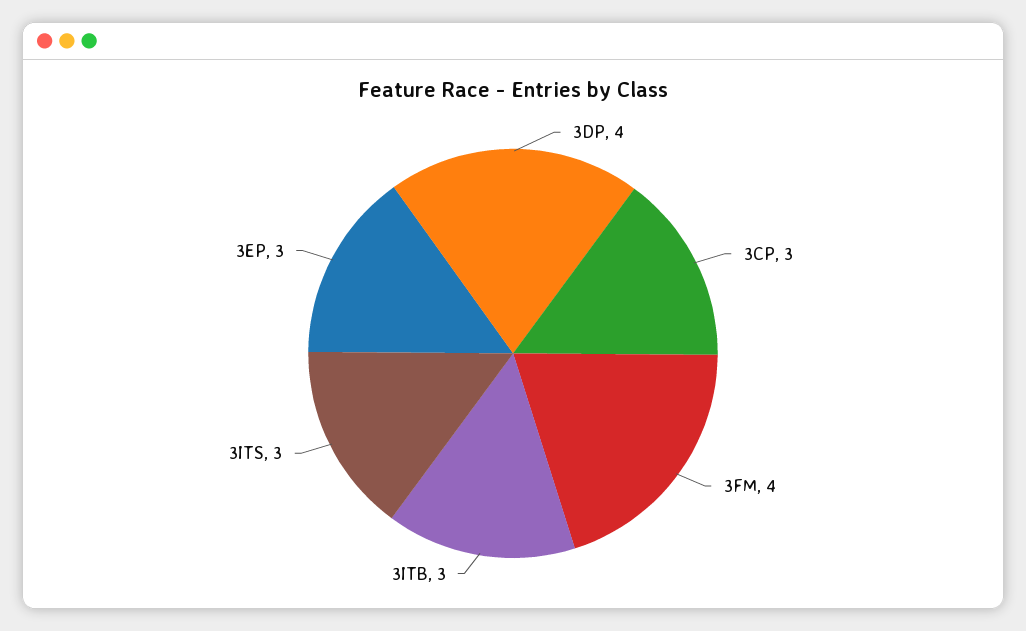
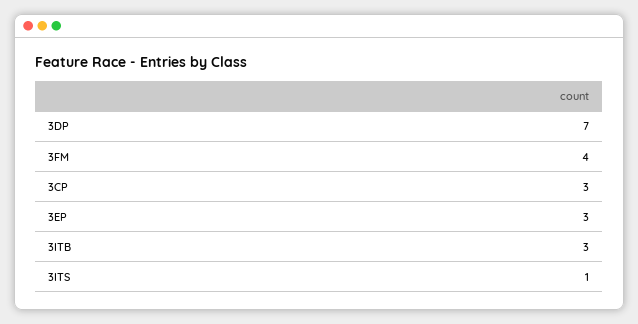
3DP: 4 -> 7
3ITS: 3 -> 1

